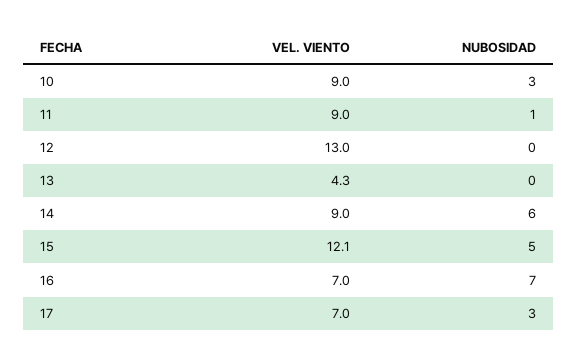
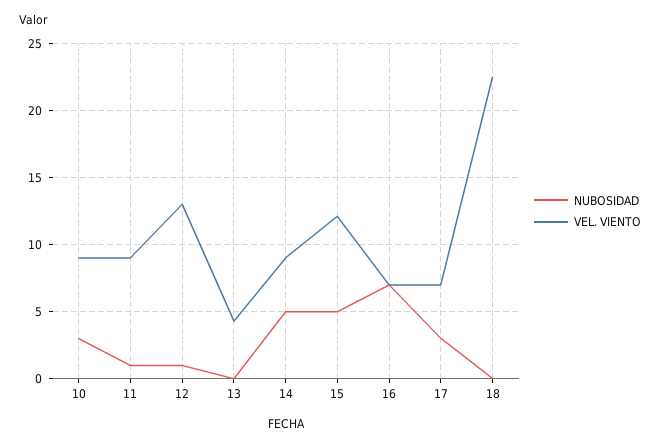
NUBOSIDAD, 12: 0 -> 1
NUBOSIDAD, 14: 6 -> 5
NUBOSIDAD, 18: none -> 0
VEL. VIENTO, 18: none -> 22.5

